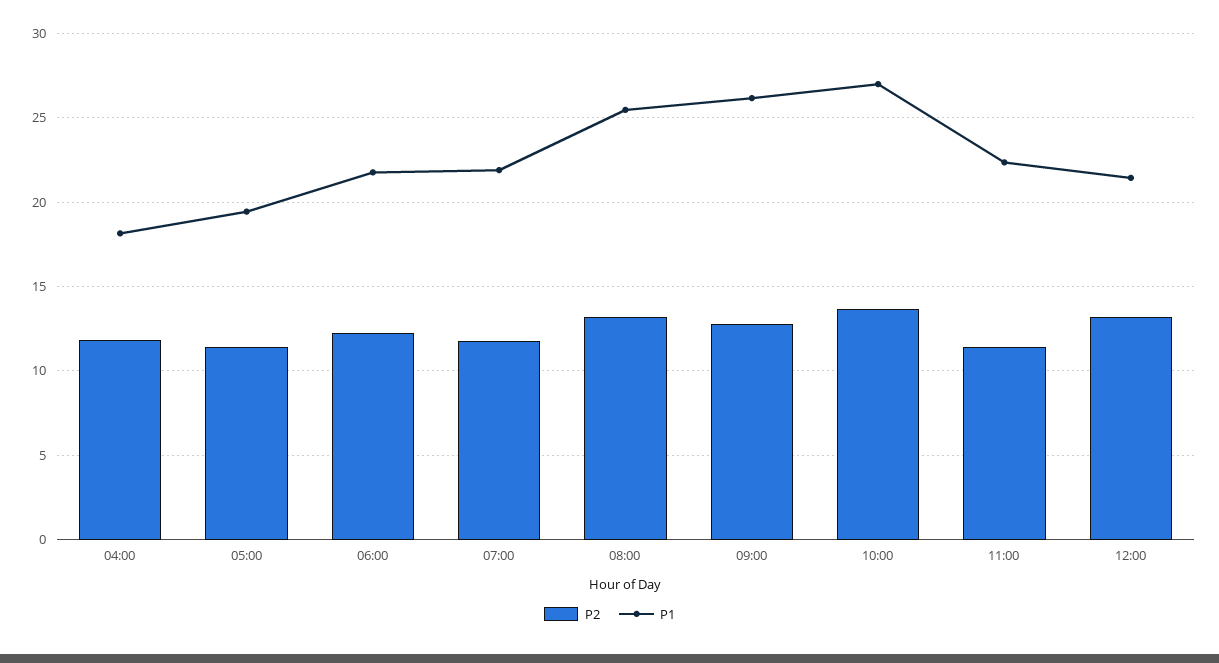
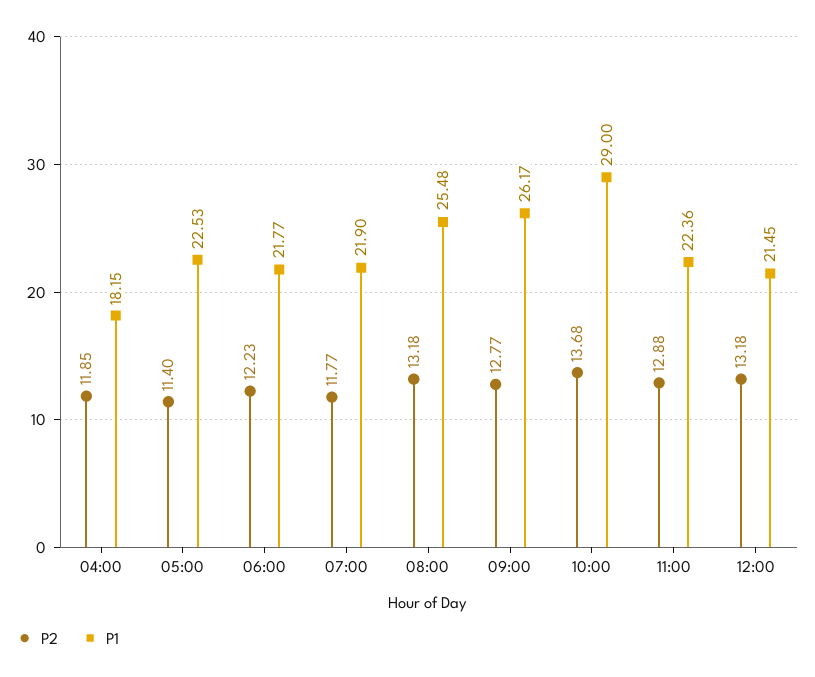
P1, 05:00: 19.5 -> 22.53
P1, 10:00: 27 -> 29
P2, 11:00: 11.5 -> 12.88

